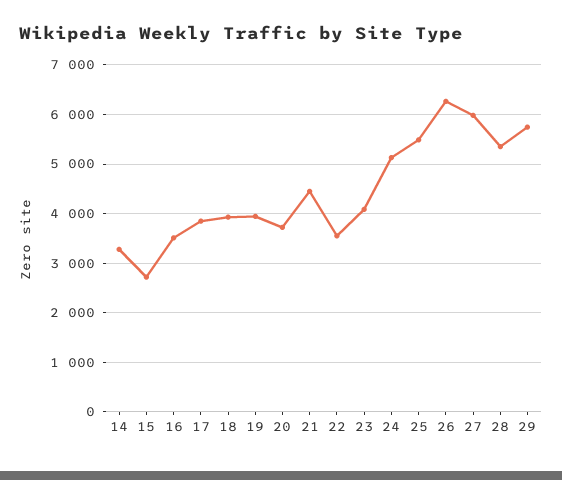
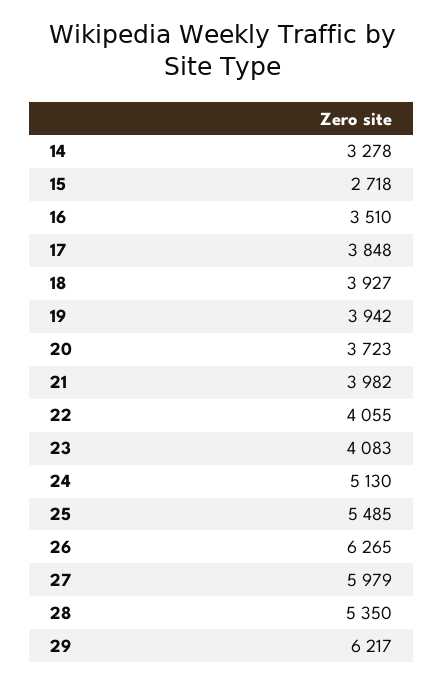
21: 4400 -> 3982
22: 3600 -> 4055
29: 5800 -> 6217

